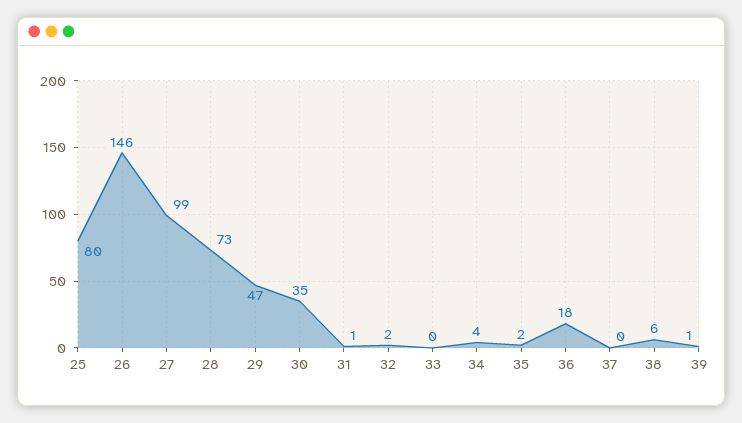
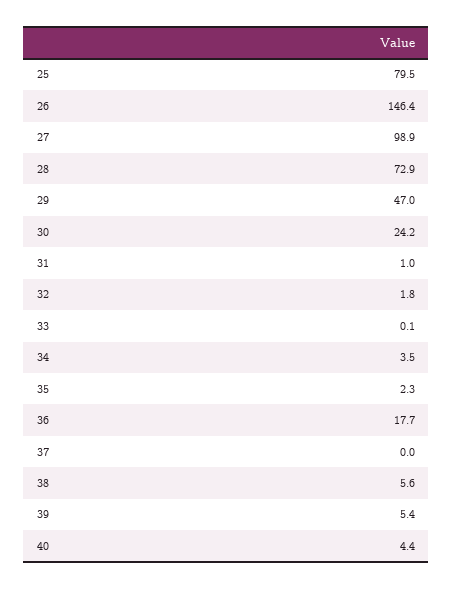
30: 35 -> 24.2
39: 1 -> 5.4
40: none -> 4.4

